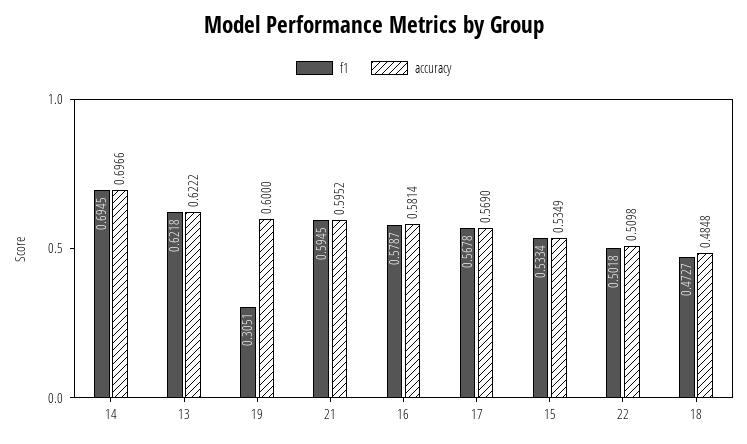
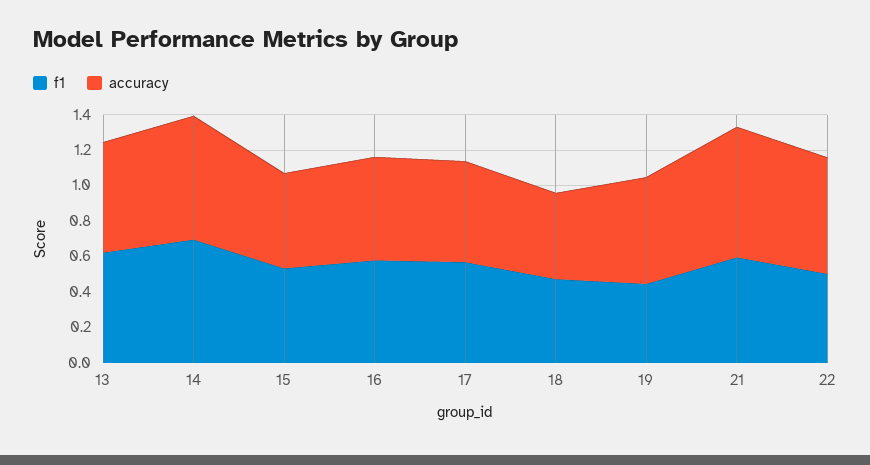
f1, 19: 0.3051 -> 0.45
accuracy, 21: 0.5952 -> 0.75
accuracy, 22: 0.5098 -> 0.65

